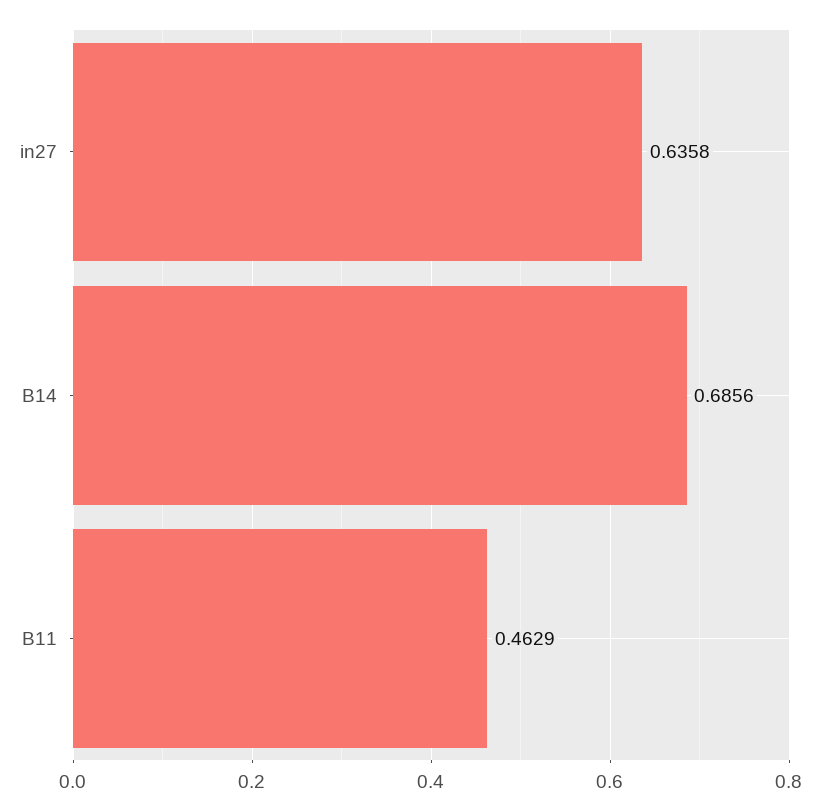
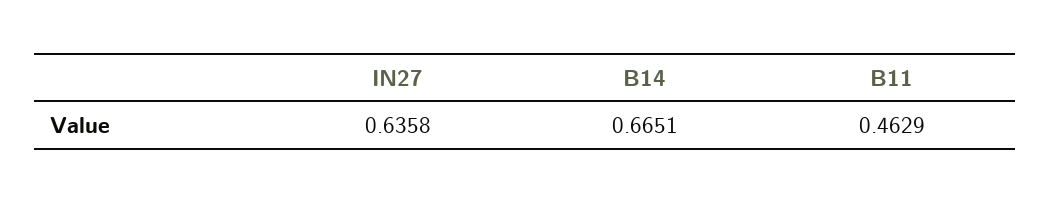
B14: 0.6856 -> 0.6651

